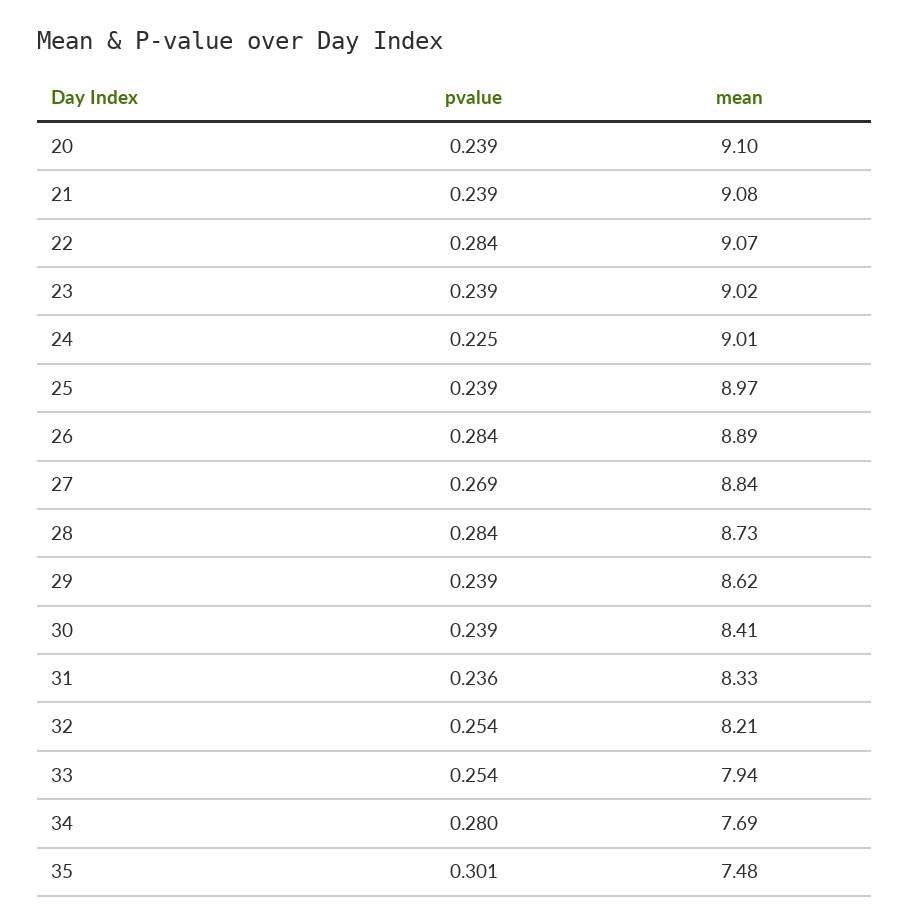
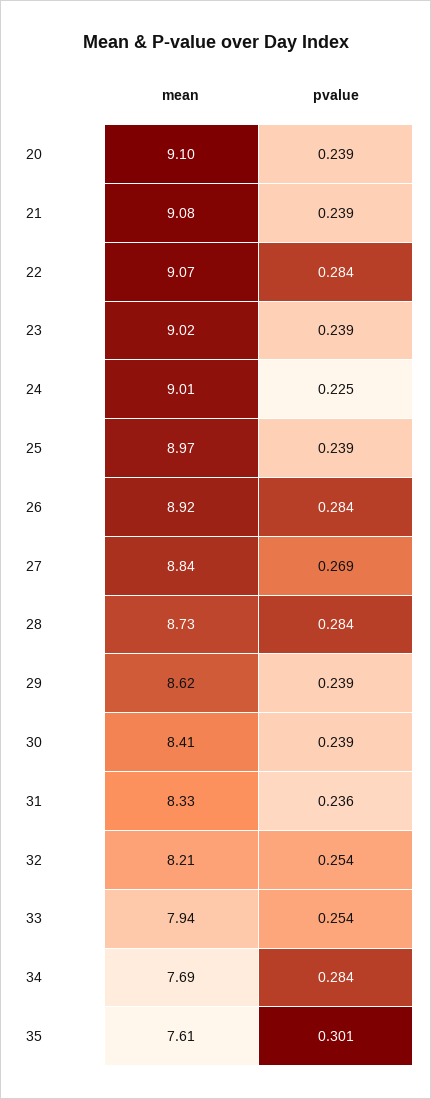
mean, 26: 8.89 -> 8.92
pvalue, 34: 0.28 -> 0.284
mean, 35: 7.48 -> 7.61

